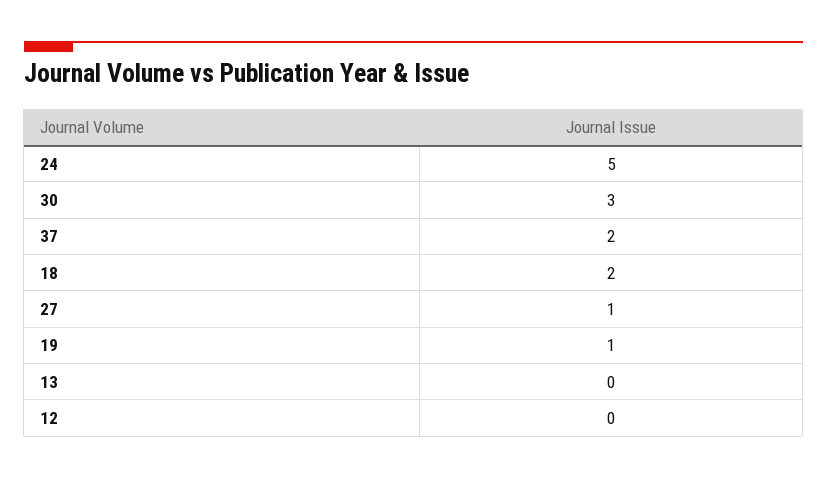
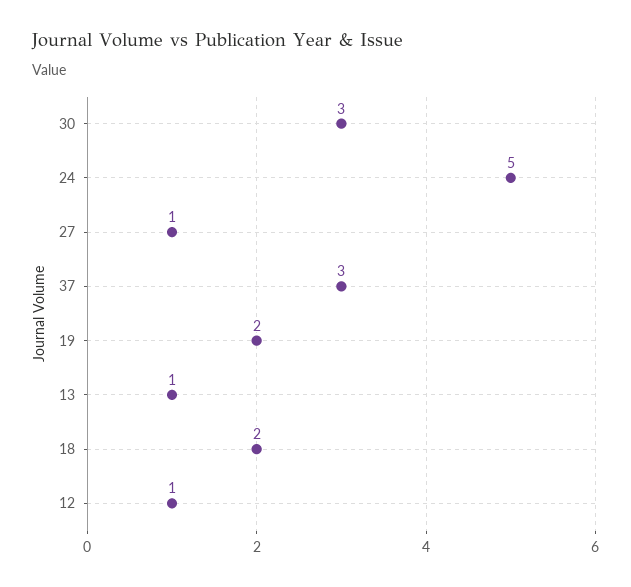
37: 2 -> 3
19: 1 -> 2
13: 0 -> 1
12: 0 -> 1

